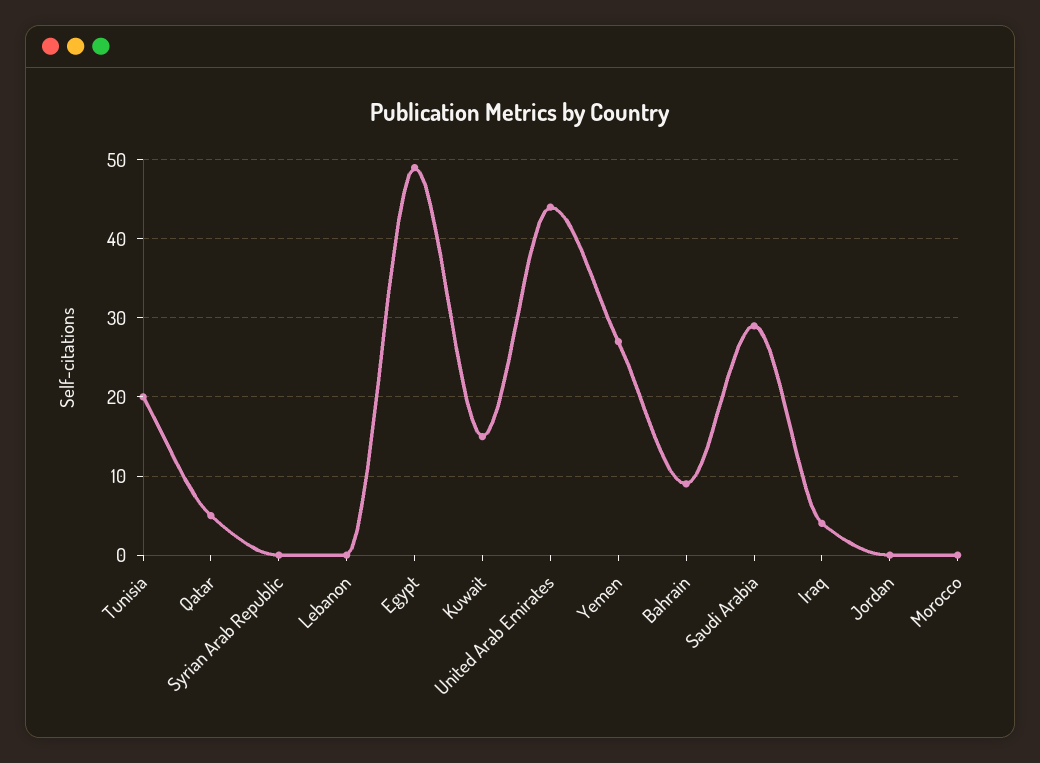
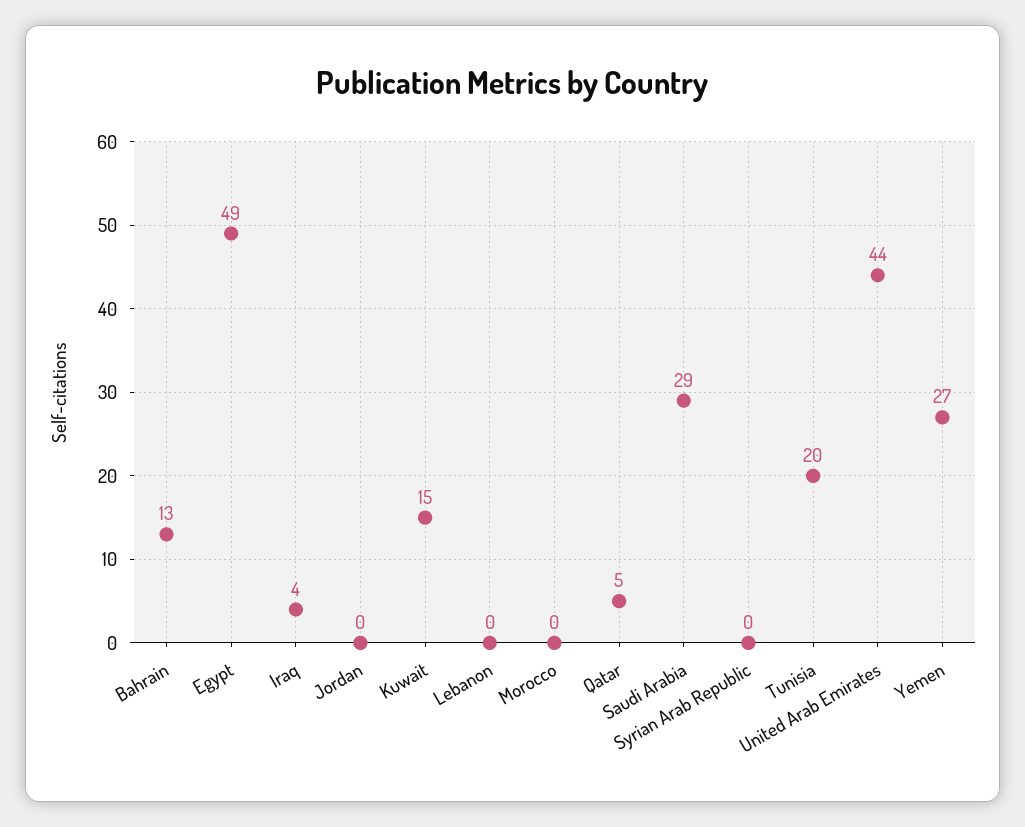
Bahrain: 9 -> 13

